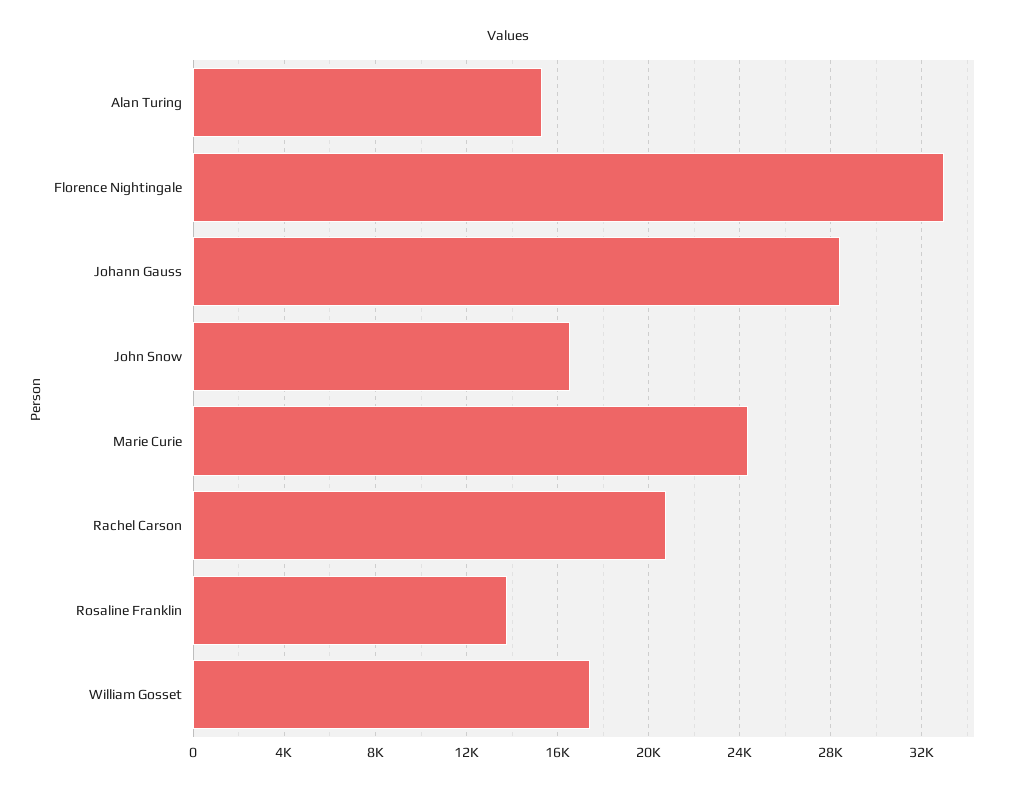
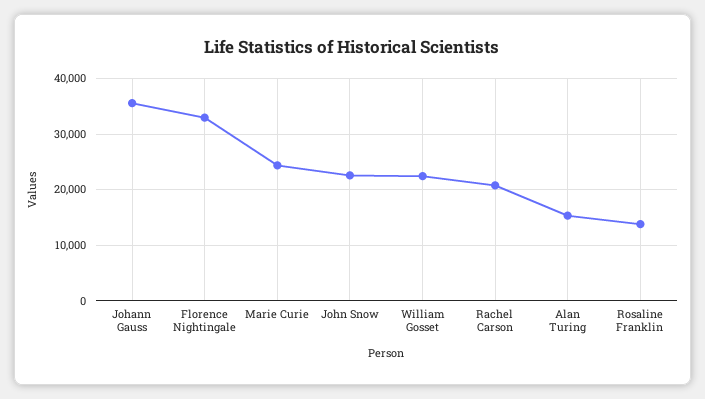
Johann Gauss: 28500 -> 36000
John Snow: 16500 -> 22000
William Gosset: 17500 -> 22000

